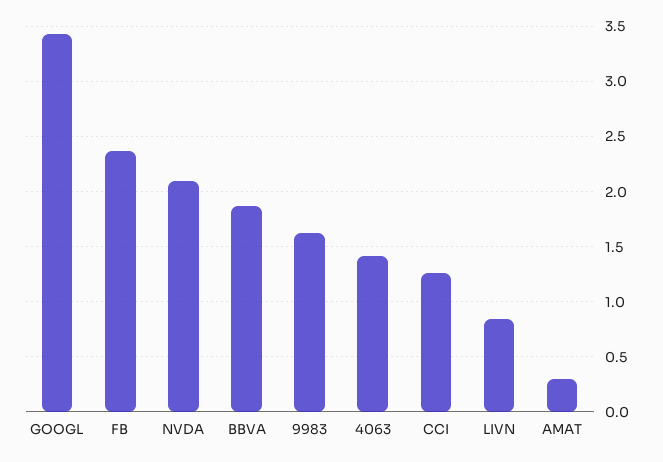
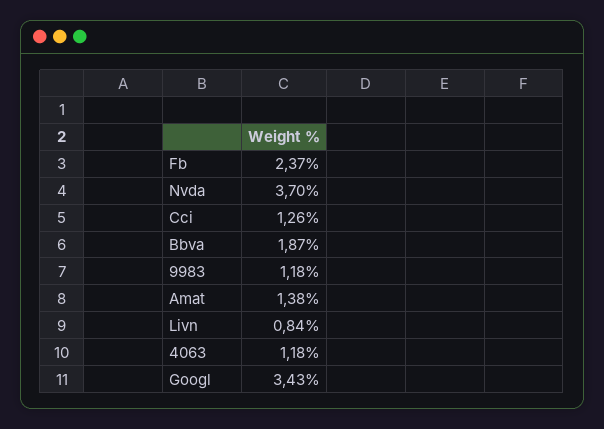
NVDA: 2.1 -> 3.7
9983: 1.6 -> 1.18
4063: 1.4 -> 1.18
AMAT: 0.3 -> 1.38

